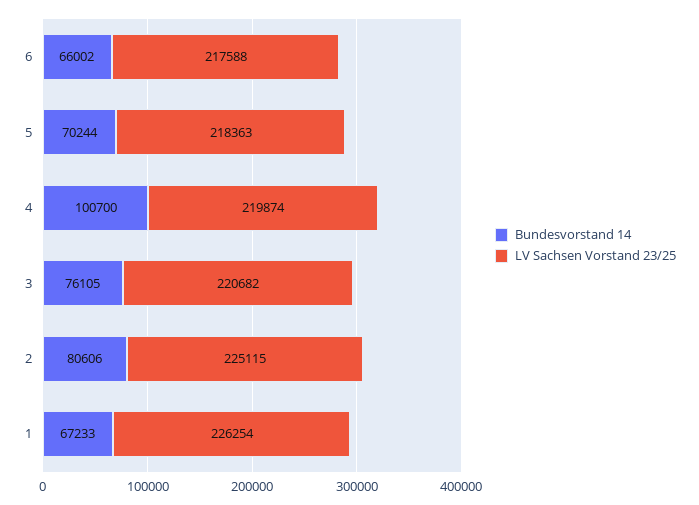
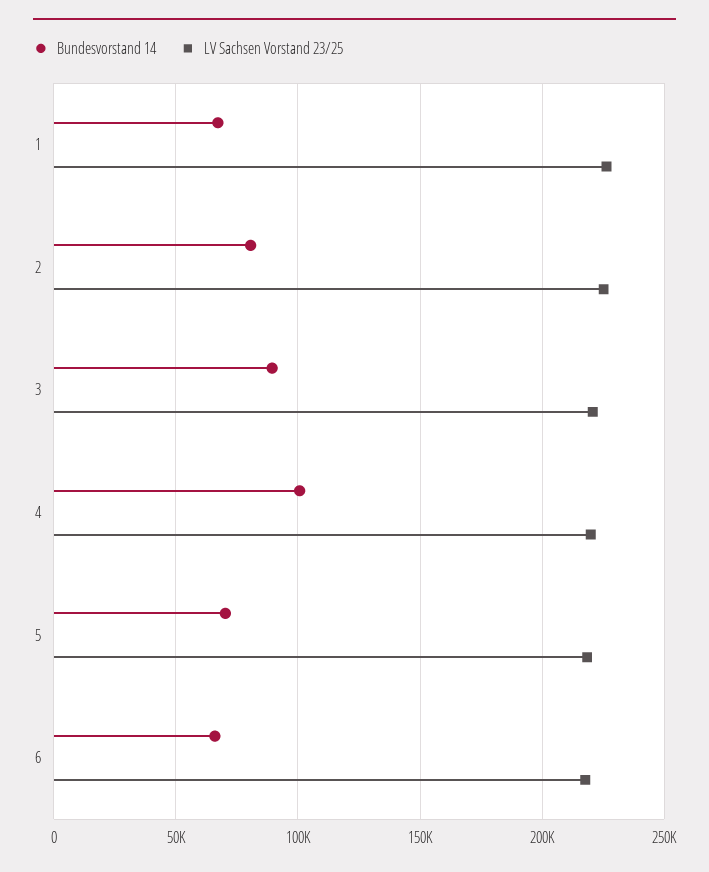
Bundesvorstand 14, 3: 76105 -> 90000

